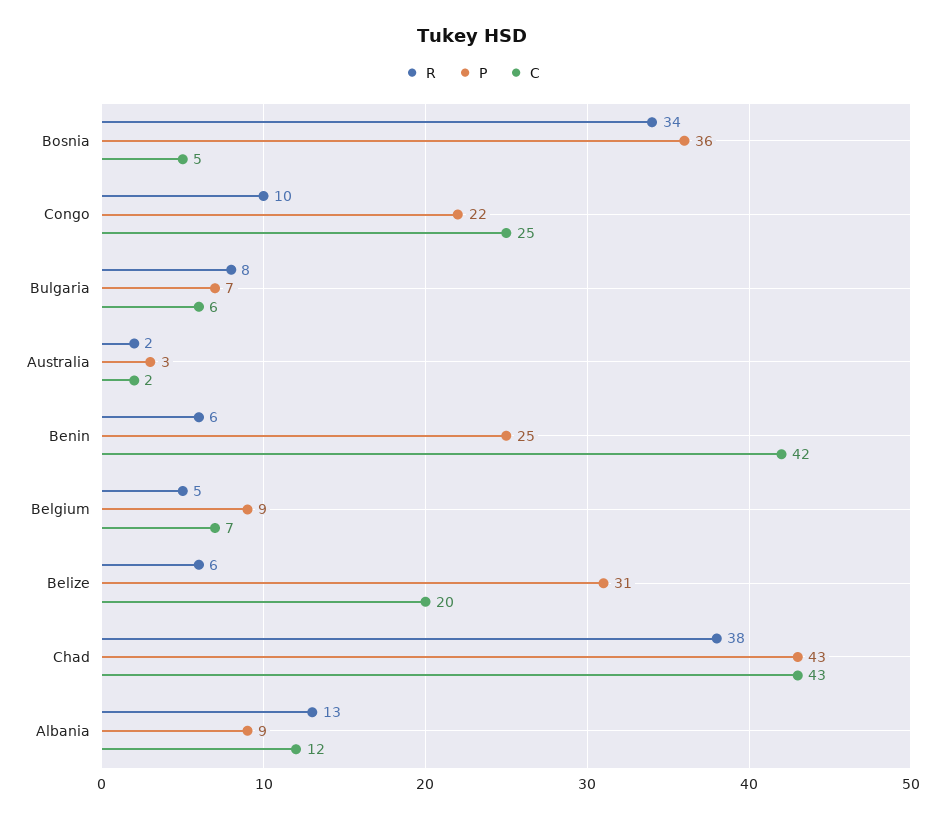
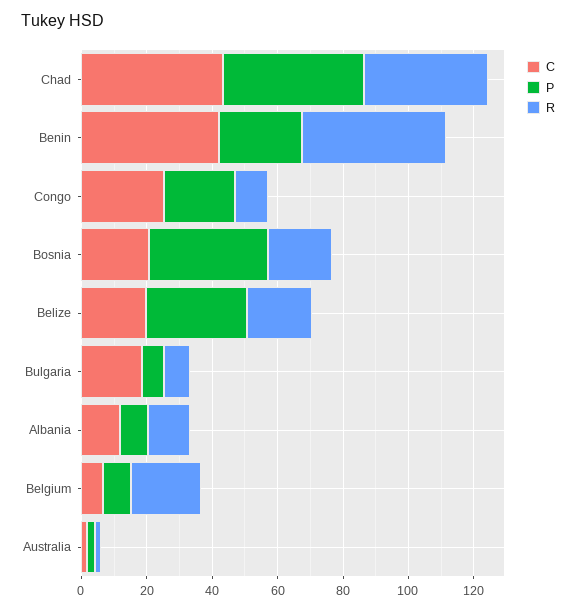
R, Bosnia: 34 -> 20
C, Bosnia: 5 -> 20
C, Bulgaria: 6 -> 20
R, Benin: 6 -> 45
R, Belgium: 5 -> 20
R, Belize: 6 -> 20

